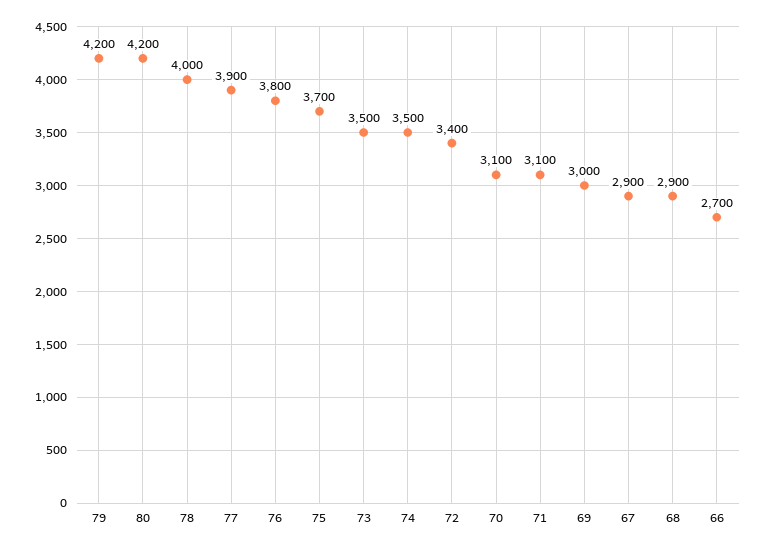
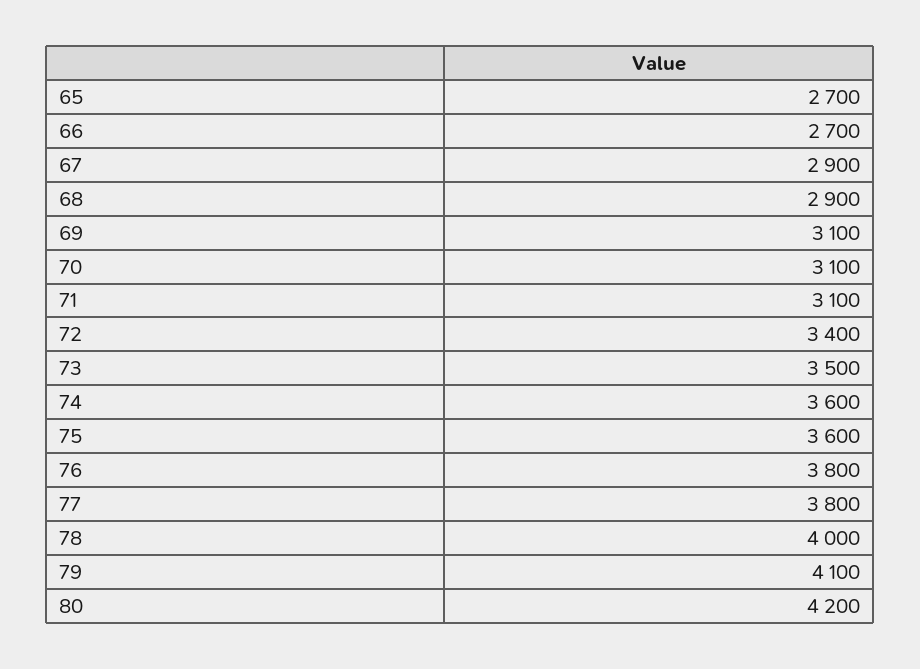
79: 4200 -> 4100
77: 3900 -> 3800
75: 3700 -> 3600
74: 3500 -> 3600
69: 3000 -> 3100
65: none -> 2700

